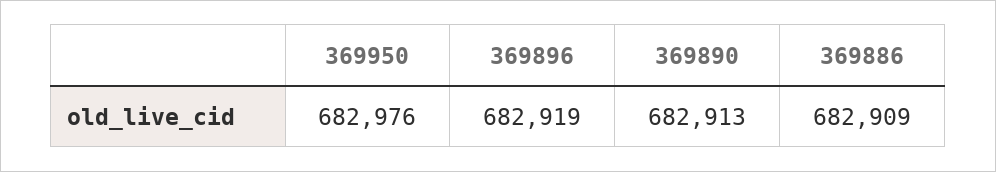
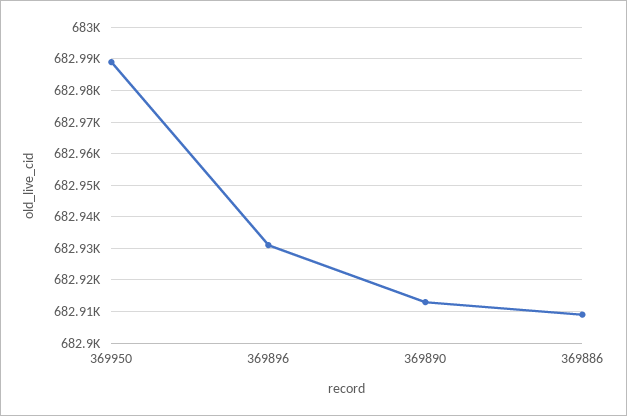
369950: 682976 -> 682990
369896: 682919 -> 682930

